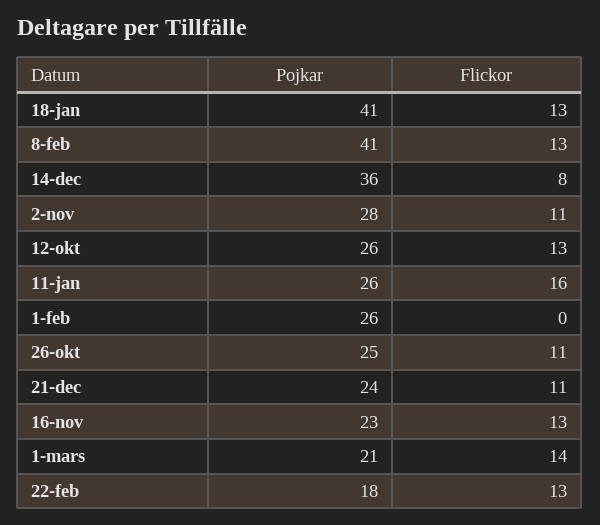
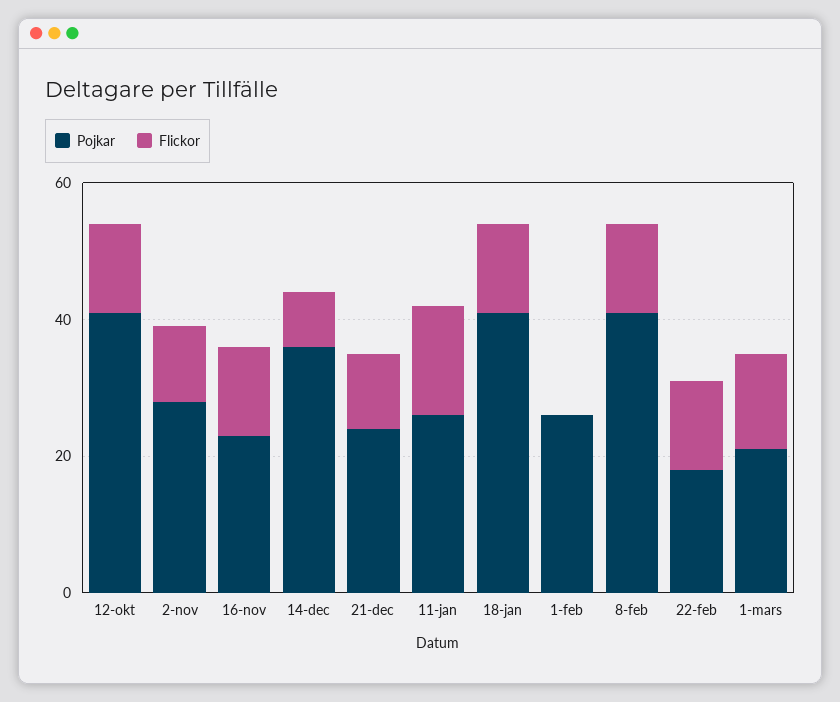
Pojkar, 12-okt: 26 -> 40
Pojkar, 26-okt: 25 -> none
Flickor, 26-okt: 11 -> none

